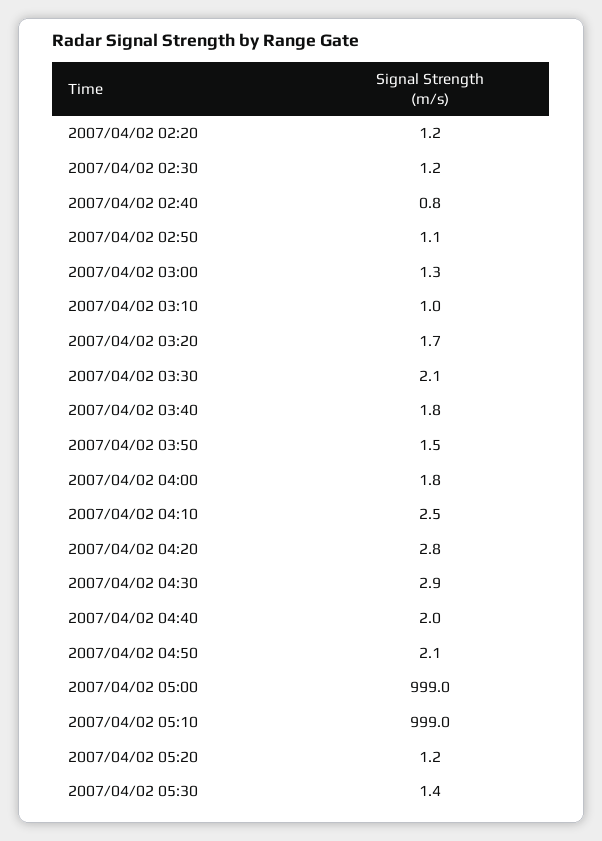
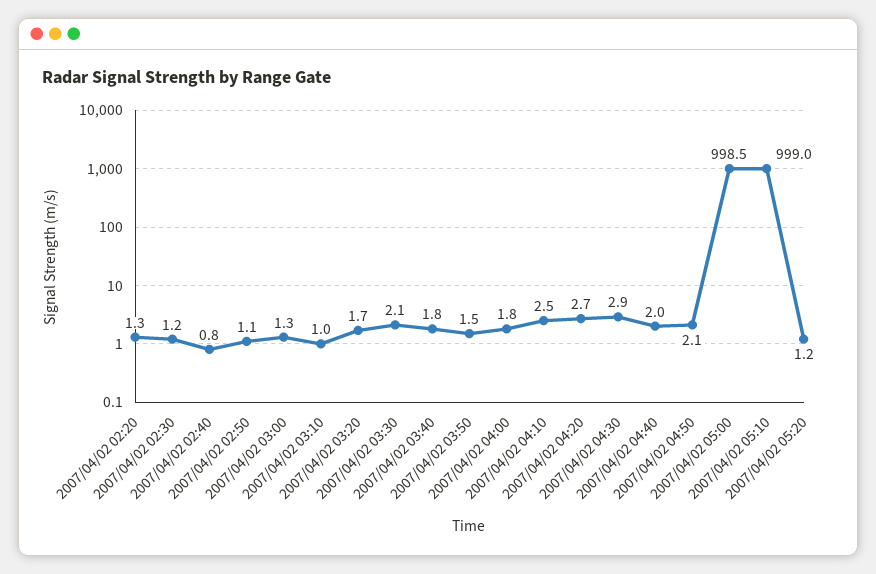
2007/04/02 02:20: 1.2 -> 1.3
2007/04/02 04:20: 2.8 -> 2.7
2007/04/02 05:00: 999 -> 998.5
2007/04/02 05:30: 1.4 -> none

